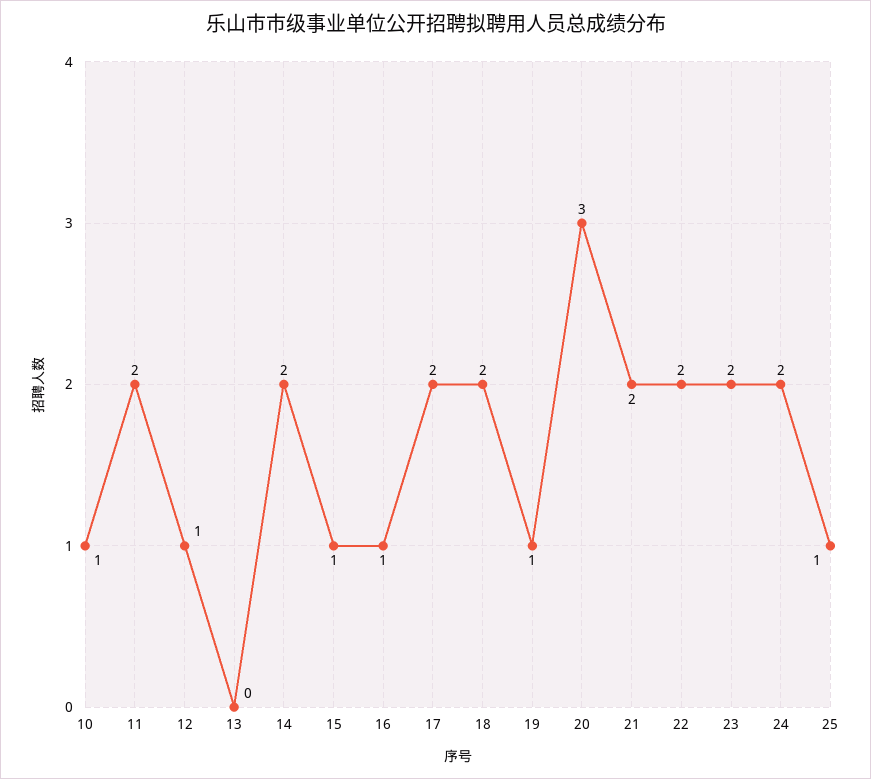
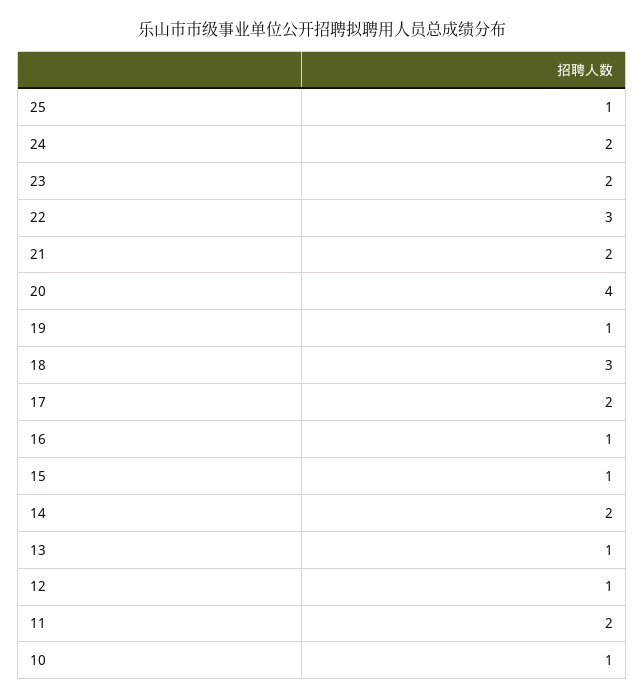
13: 0 -> 1
18: 2 -> 3
20: 3 -> 4
22: 2 -> 3

